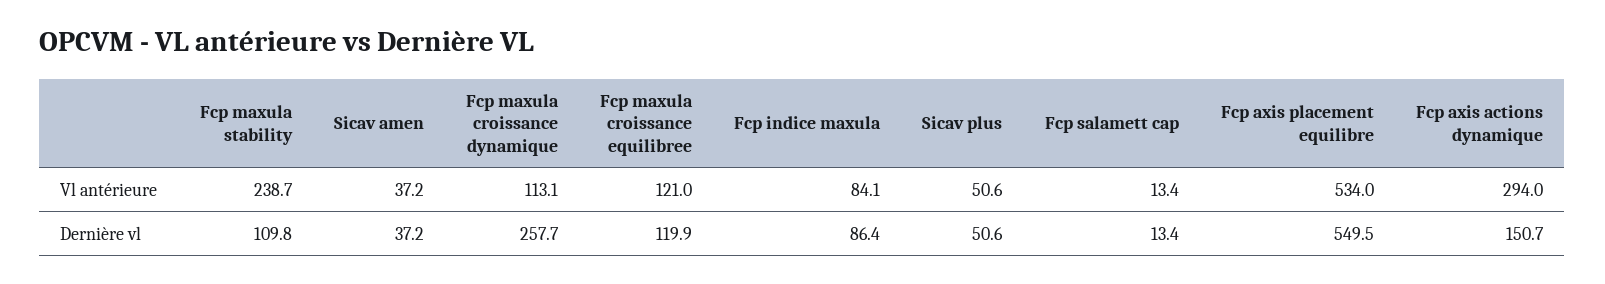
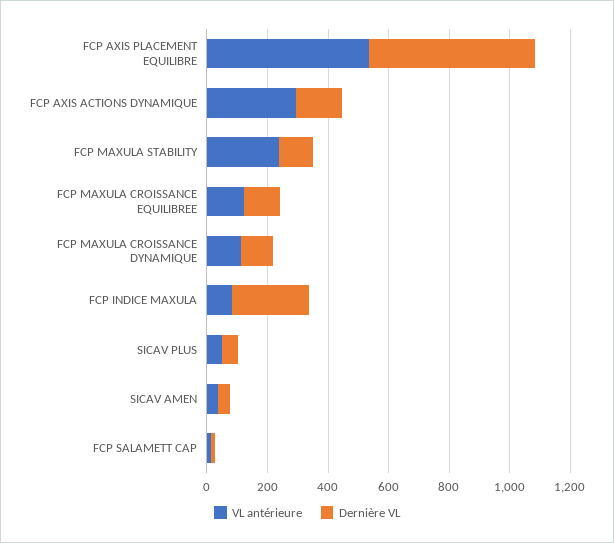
Dernière vl, Fcp maxula croissance dynamique: 257.7 -> 100
Dernière vl, Fcp indice maxula: 86.4 -> 250

